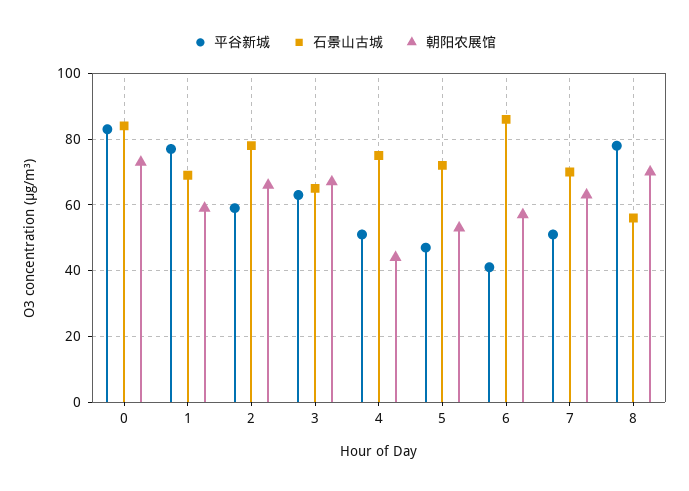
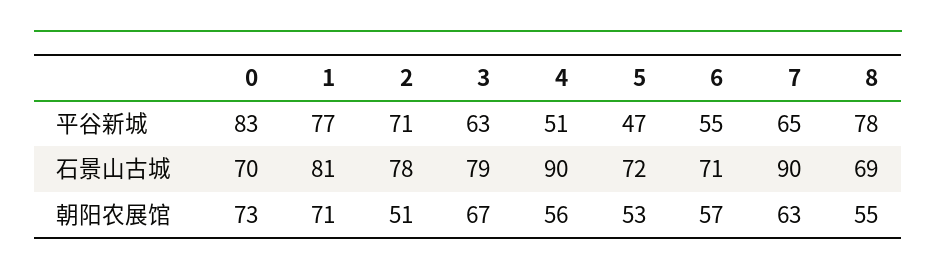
石景山古城, 0: 85 -> 70
石景山古城, 1: 70 -> 81
朝阳农展馆, 1: 60 -> 71
平谷新城, 2: 60 -> 71
朝阳农展馆, 2: 65 -> 51
石景山古城, 3: 65 -> 79
石景山古城, 4: 75 -> 90
朝阳农展馆, 4: 45 -> 56
平谷新城, 6: 40 -> 55
石景山古城, 6: 85 -> 71
平谷新城, 7: 50 -> 65
石景山古城, 7: 70 -> 90
石景山古城, 8: 55 -> 69
朝阳农展馆, 8: 70 -> 55

